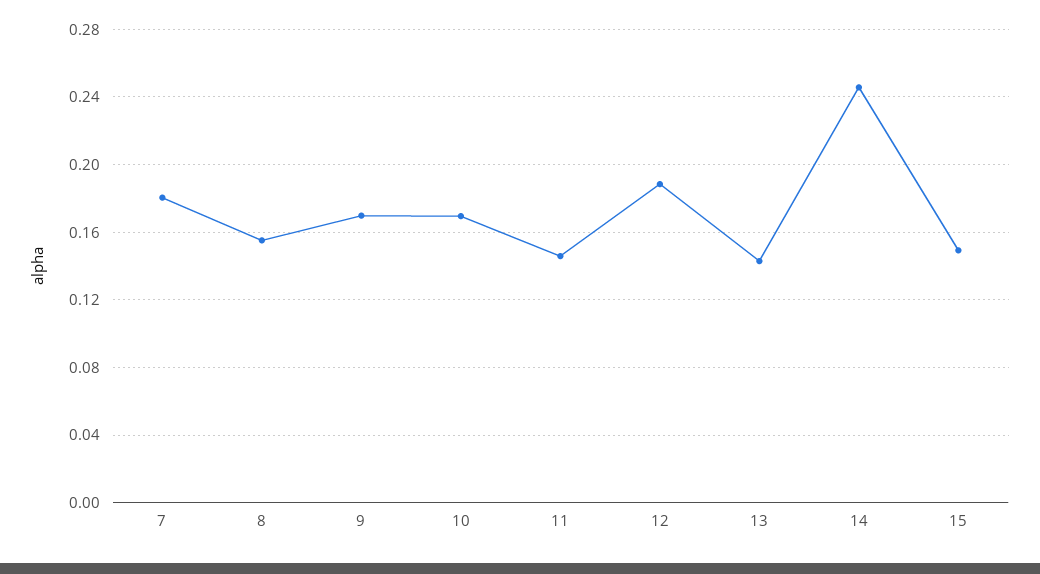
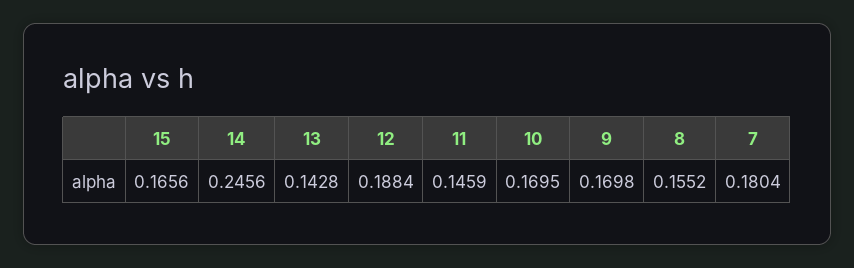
15: 0.15 -> 0.1656

